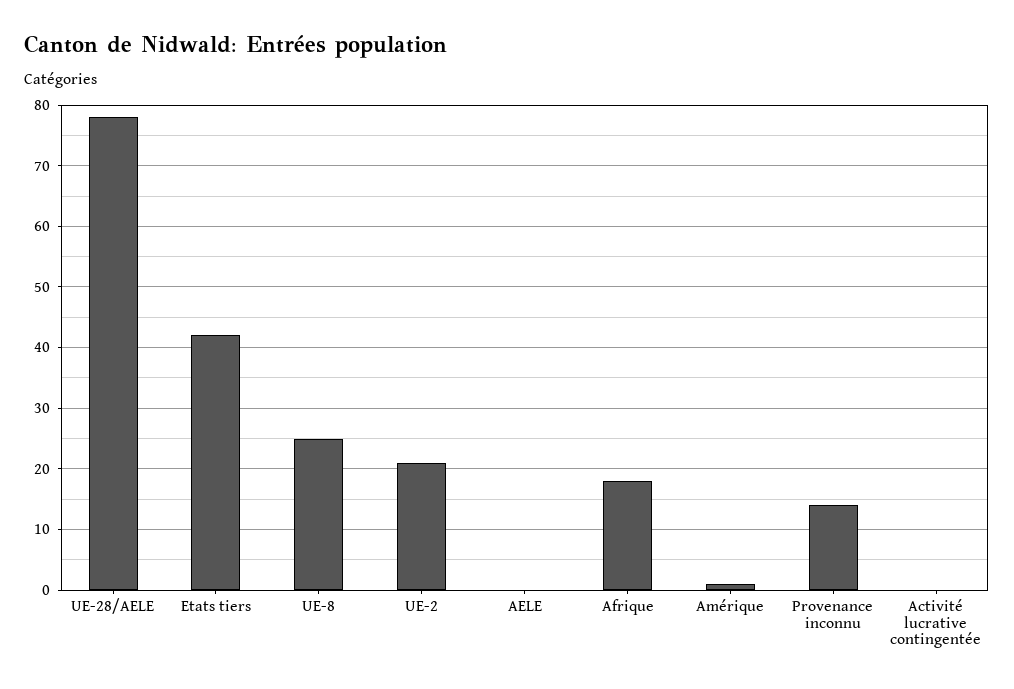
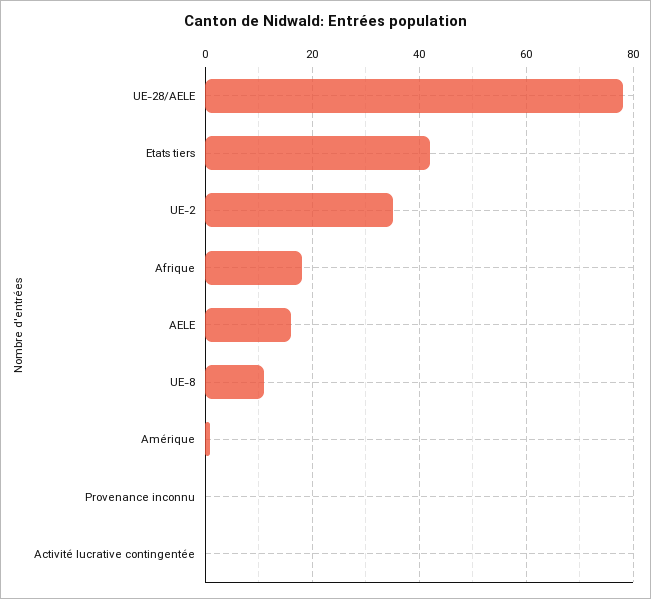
UE-8: 25 -> 10
UE-2: 21 -> 35
AELE: 0 -> 15
Provenance inconnu: 14 -> 0

